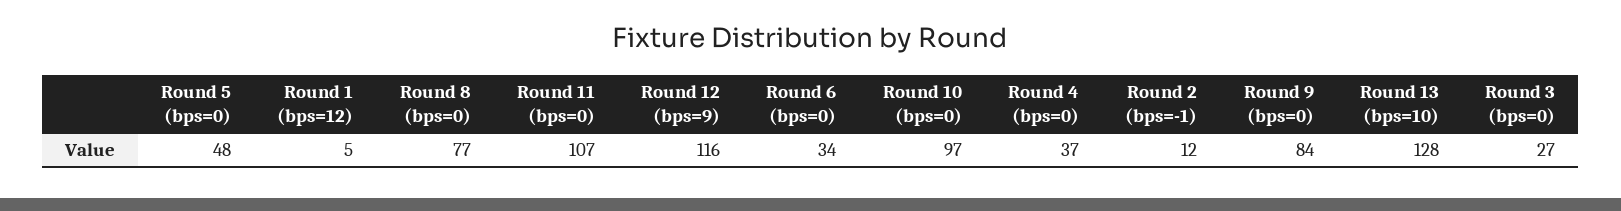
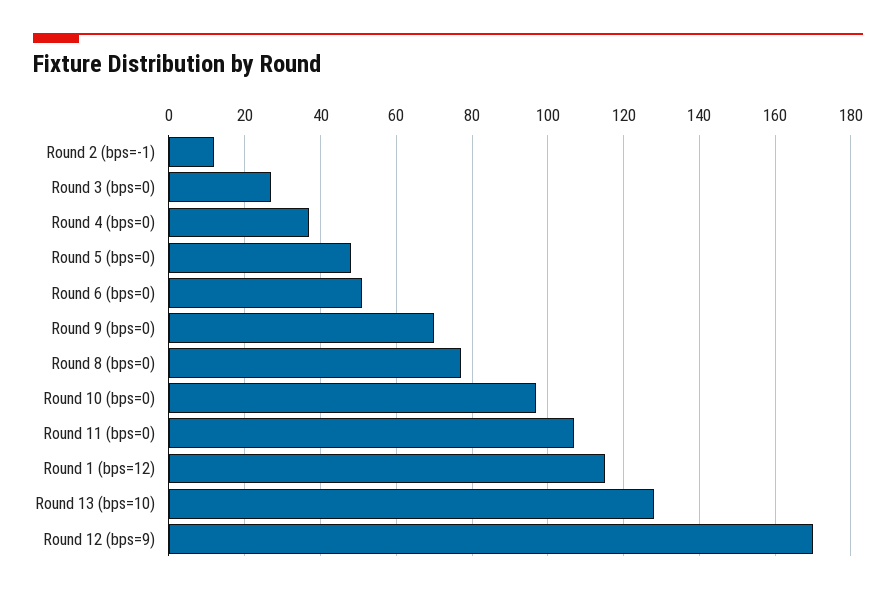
Round 1 (bps=12): 5 -> 115
Round 12 (bps=9): 116 -> 170
Round 6 (bps=0): 34 -> 50
Round 9 (bps=0): 84 -> 70

